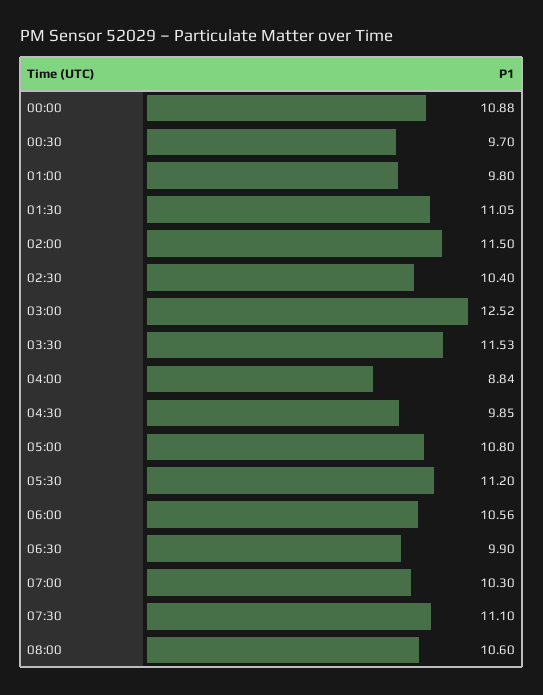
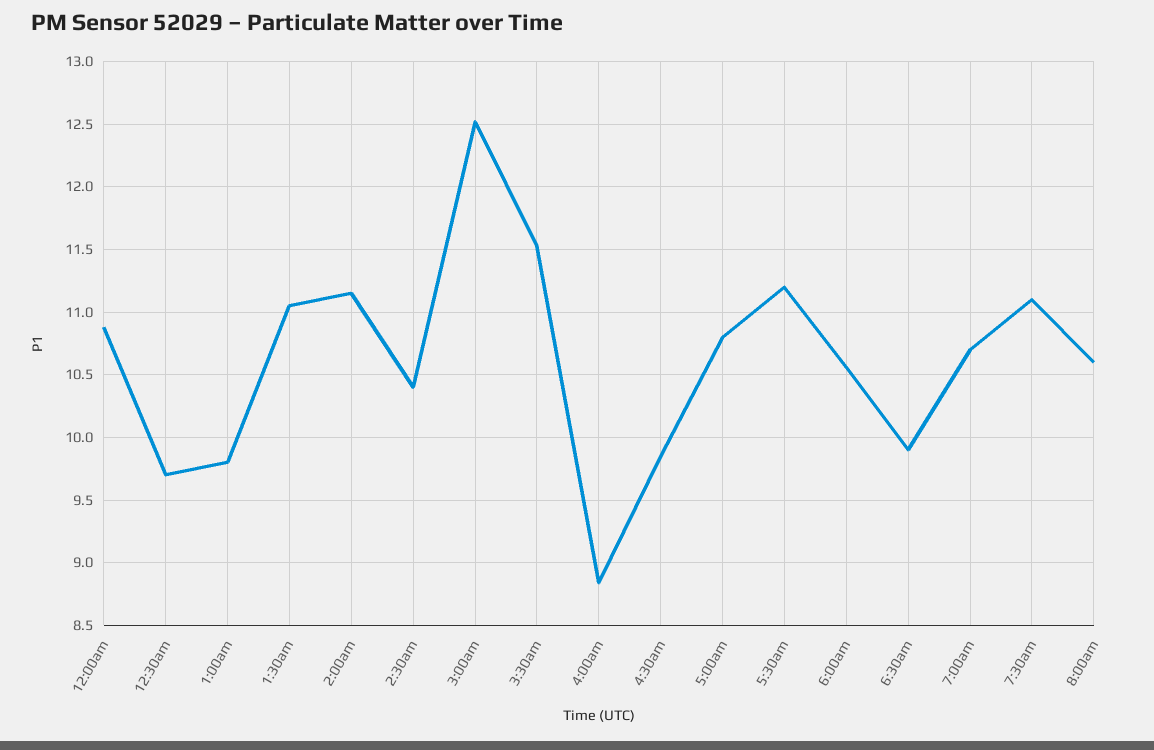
02:00: 11.5 -> 11.15
07:00: 10.3 -> 10.7

